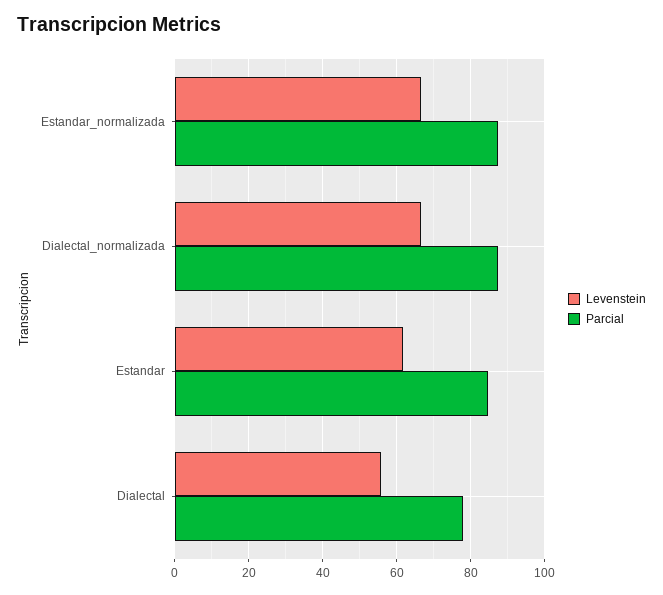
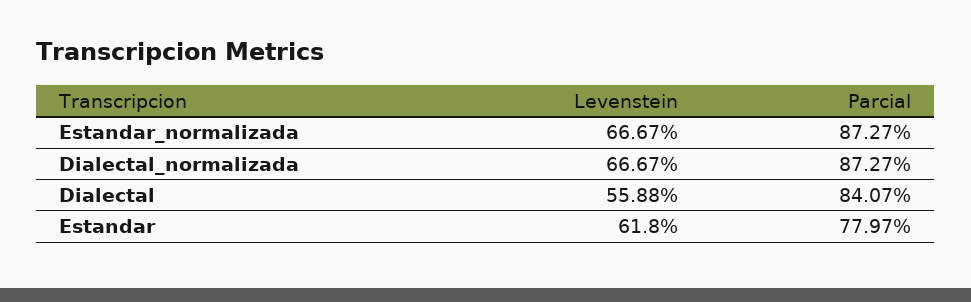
Parcial, Estandar: 84 -> 77.97
Parcial, Dialectal: 78 -> 84.07

